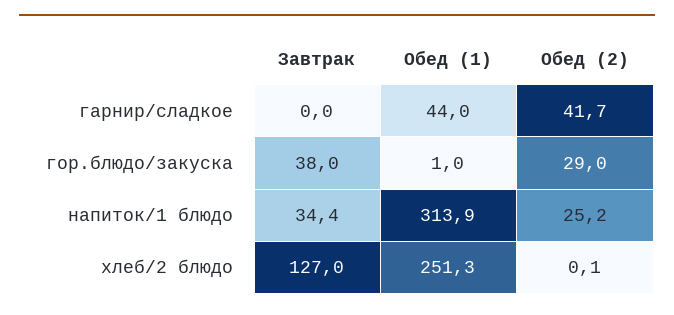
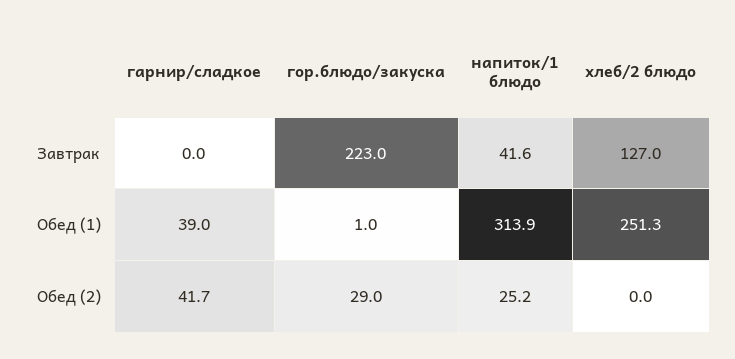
Обед (1), гарнир/сладкое: 44 -> 39
Завтрак, гор.блюдо/закуска: 38 -> 223
Завтрак, напиток/1 блюдо: 34.4 -> 41.6
Обед (2), хлеб/2 блюдо: 0.1 -> 0

